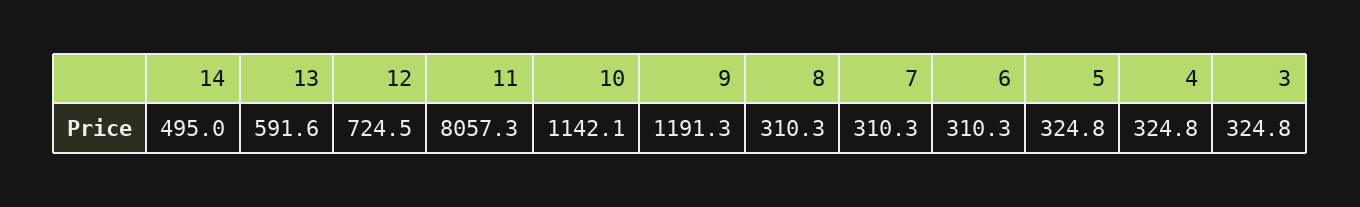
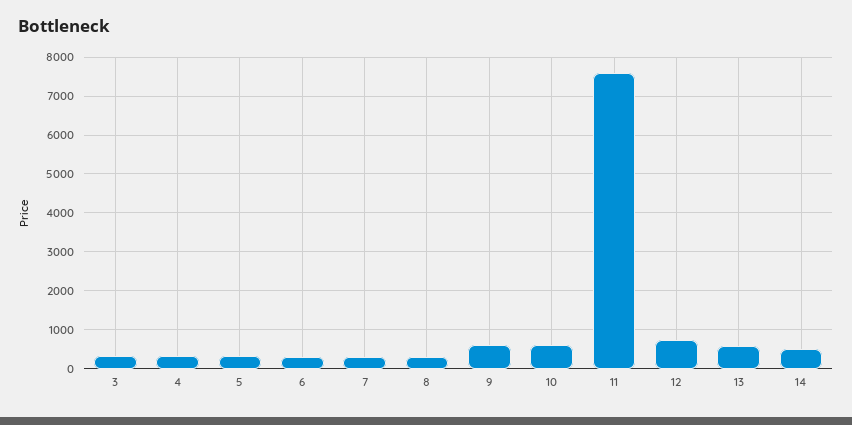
11: 8057.3 -> 7600
10: 1142.1 -> 600
9: 1191.3 -> 600

